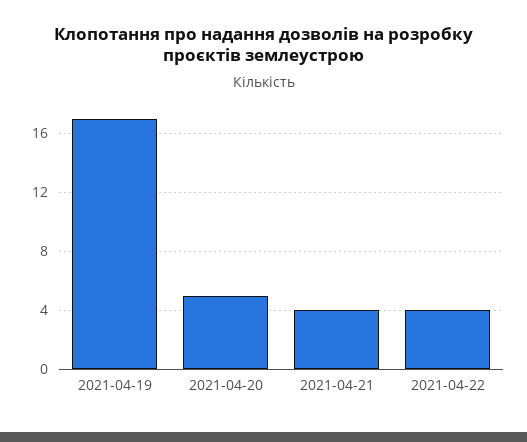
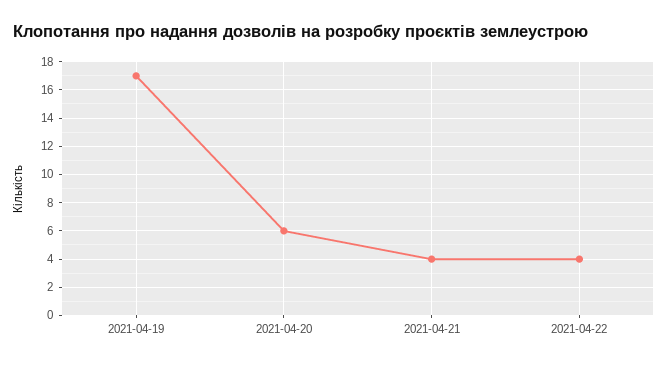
2021-04-20: 5 -> 6

